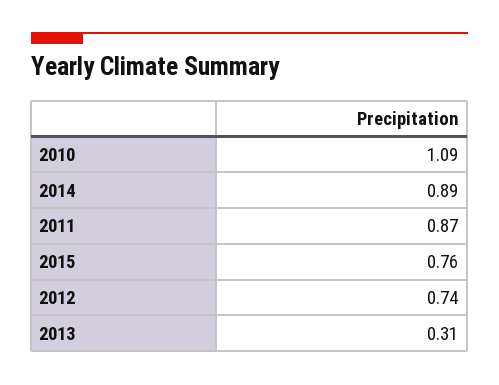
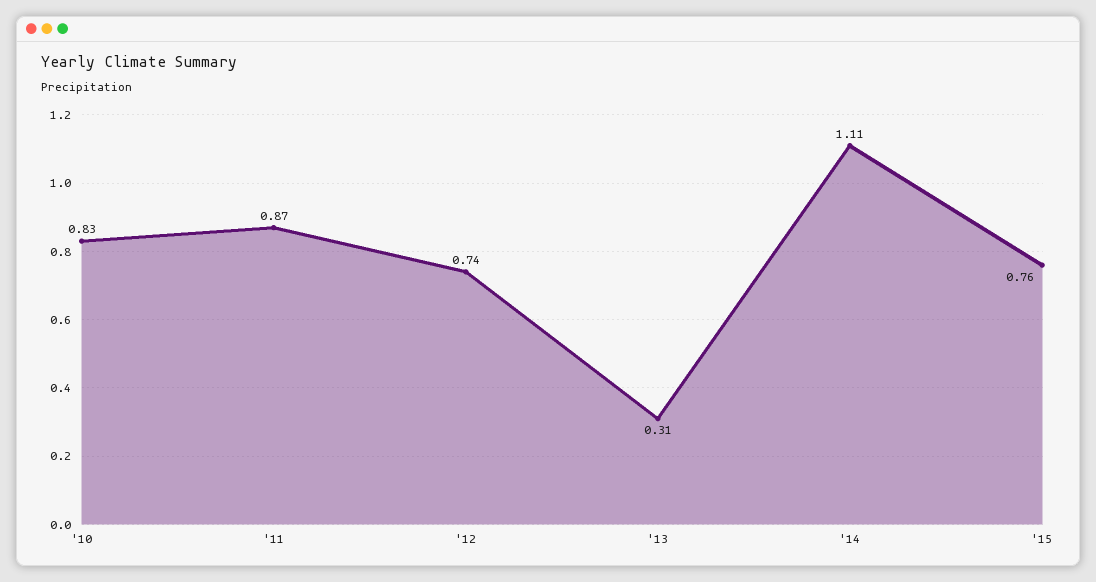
2010: 1.09 -> 0.83
2014: 0.89 -> 1.11

